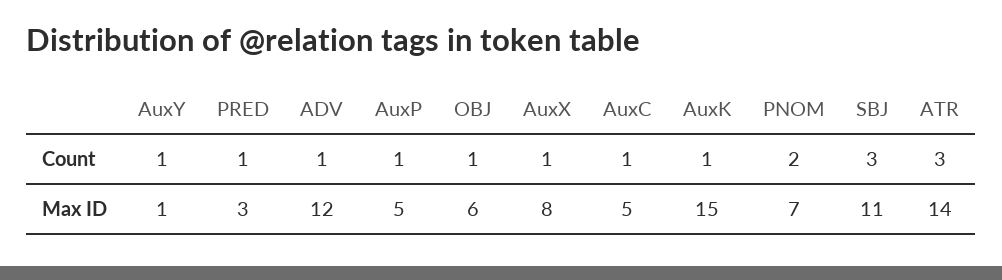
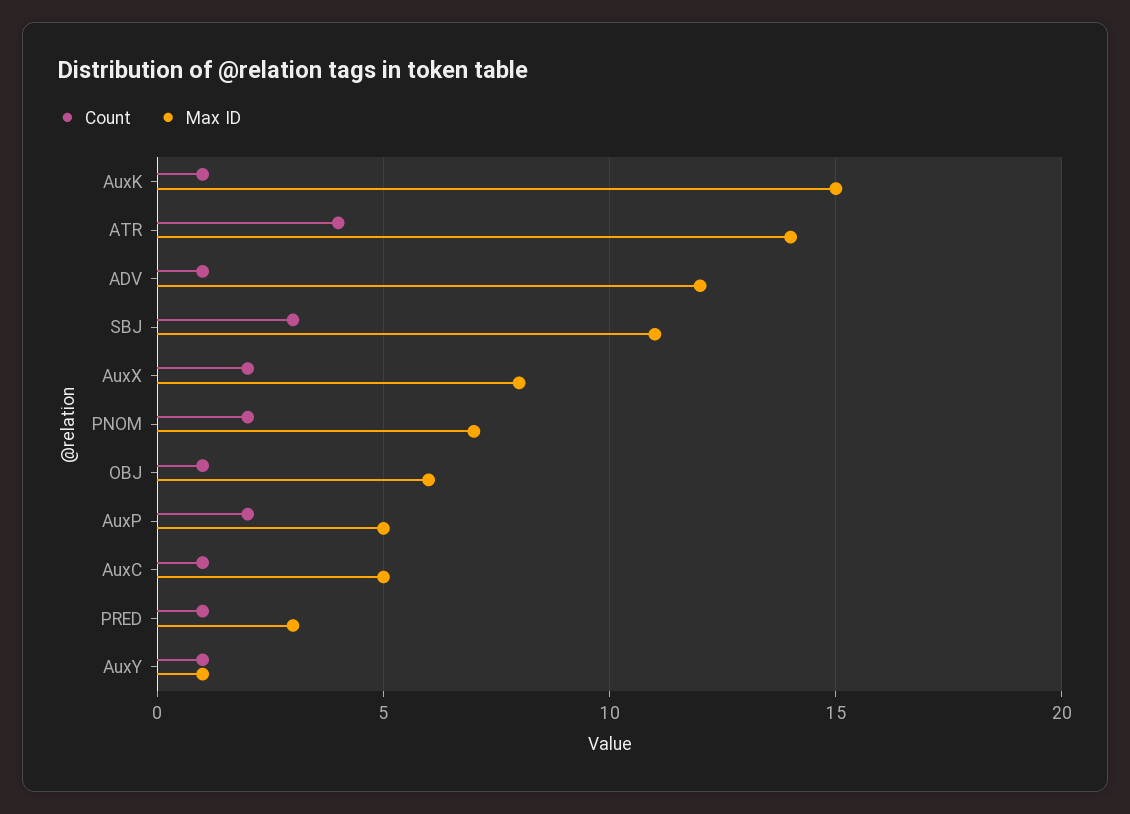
Count, AuxP: 1 -> 2
Count, AuxX: 1 -> 2
Count, ATR: 3 -> 4

